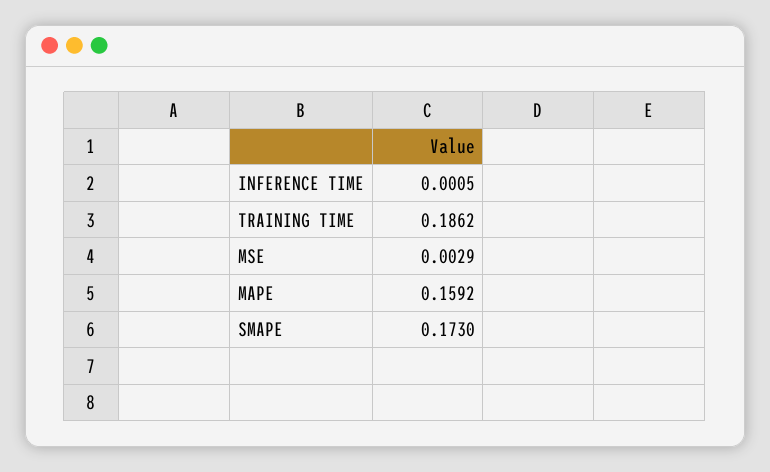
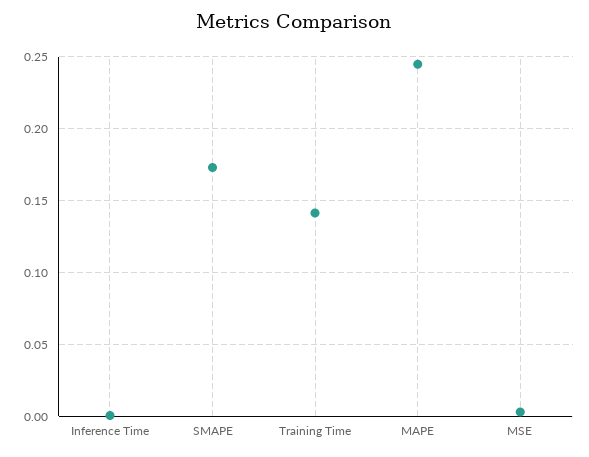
TRAINING TIME: 0.1862 -> 0.14
MAPE: 0.1592 -> 0.245

